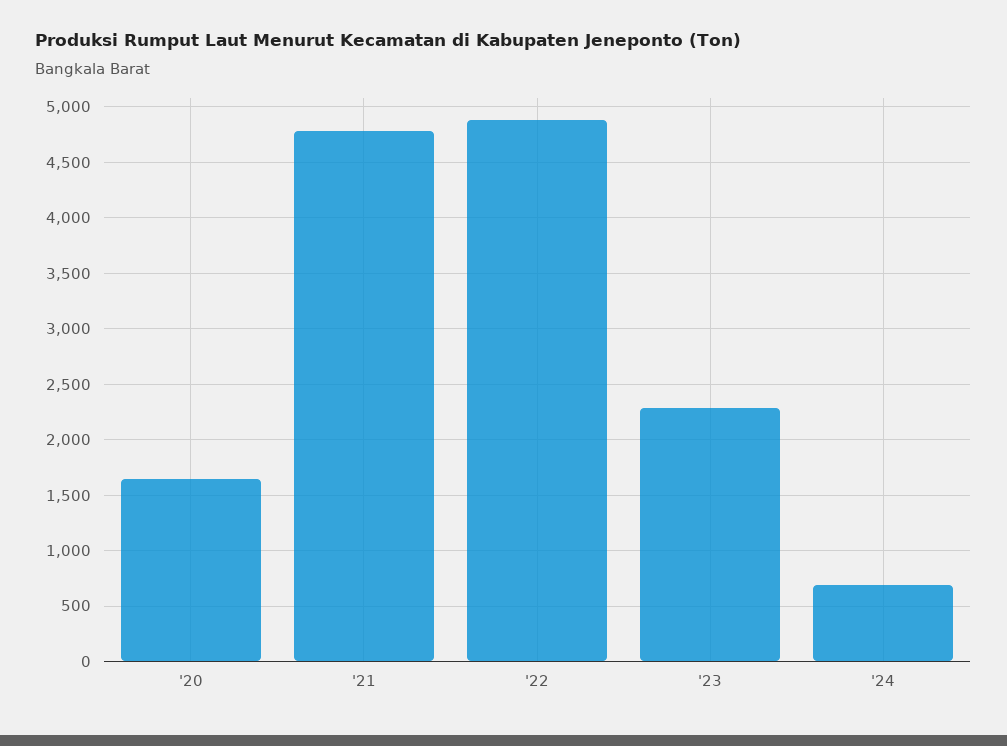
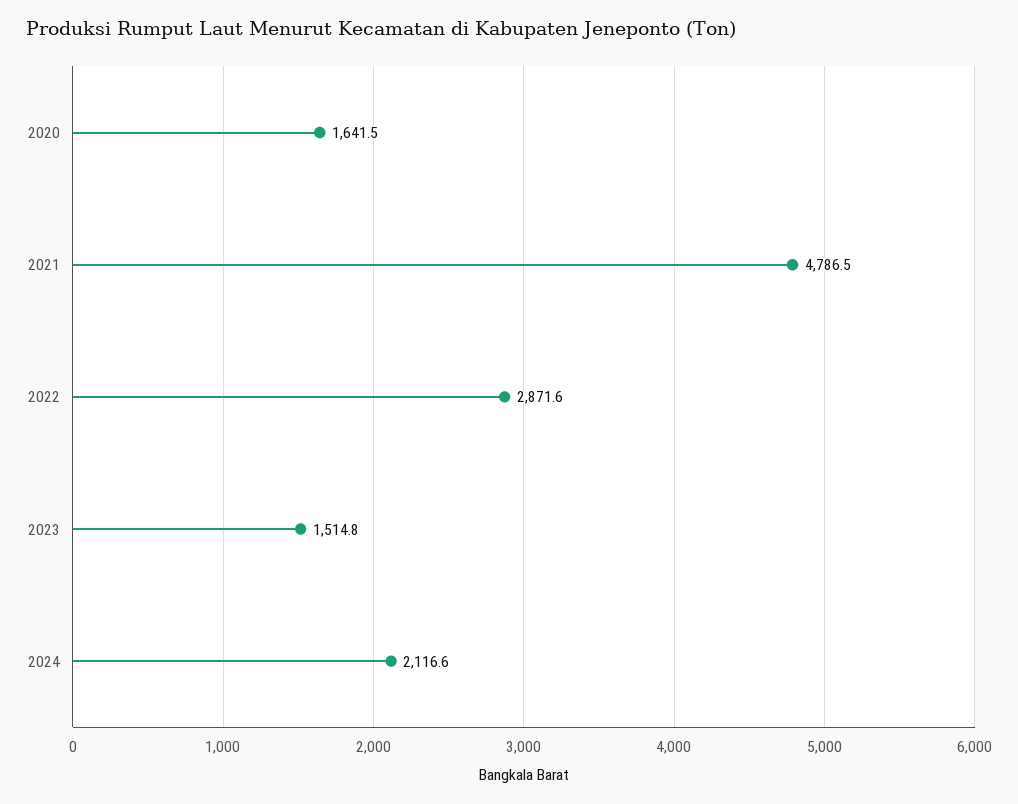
'22: 4900 -> 2871.6
'23: 2300 -> 1514.8
'24: 700 -> 2116.6

